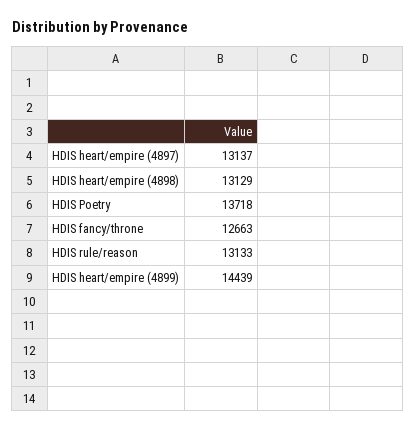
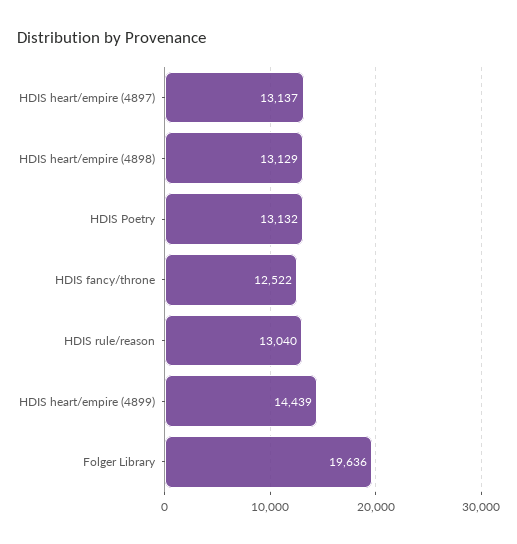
HDIS Poetry: 13718 -> 13132
HDIS fancy/throne: 12663 -> 12522
HDIS rule/reason: 13133 -> 13040
Folger Library: none -> 19636

